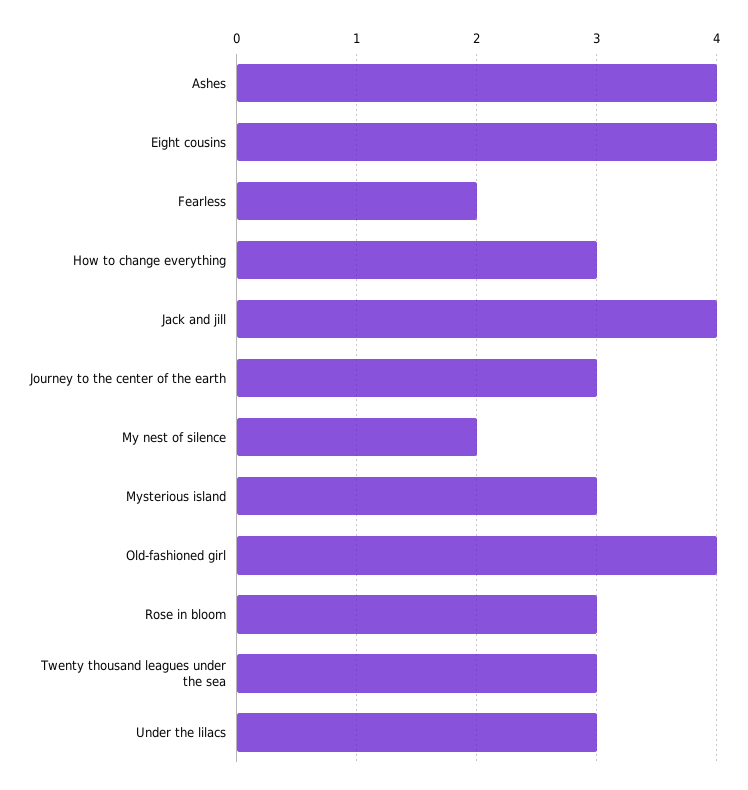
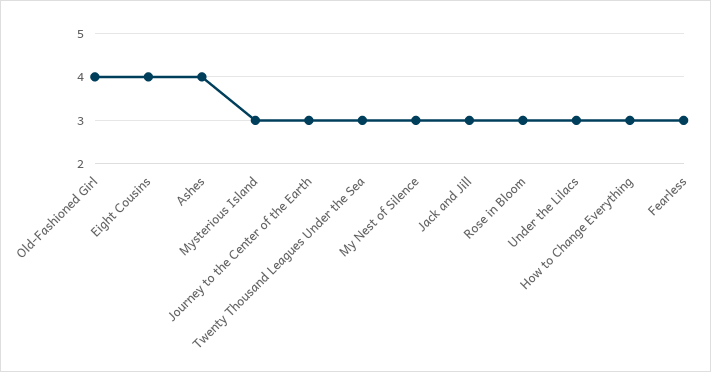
Fearless: 2 -> 3
Jack and jill: 4 -> 3
My nest of silence: 2 -> 3

